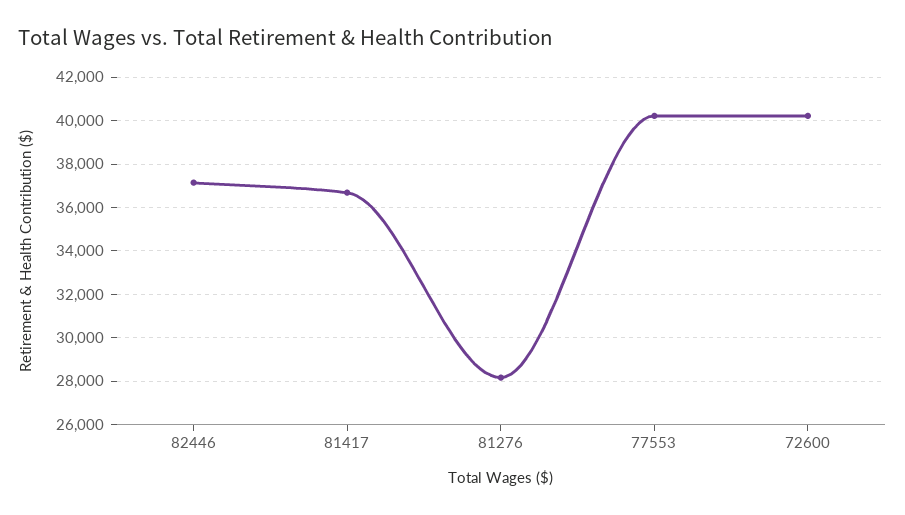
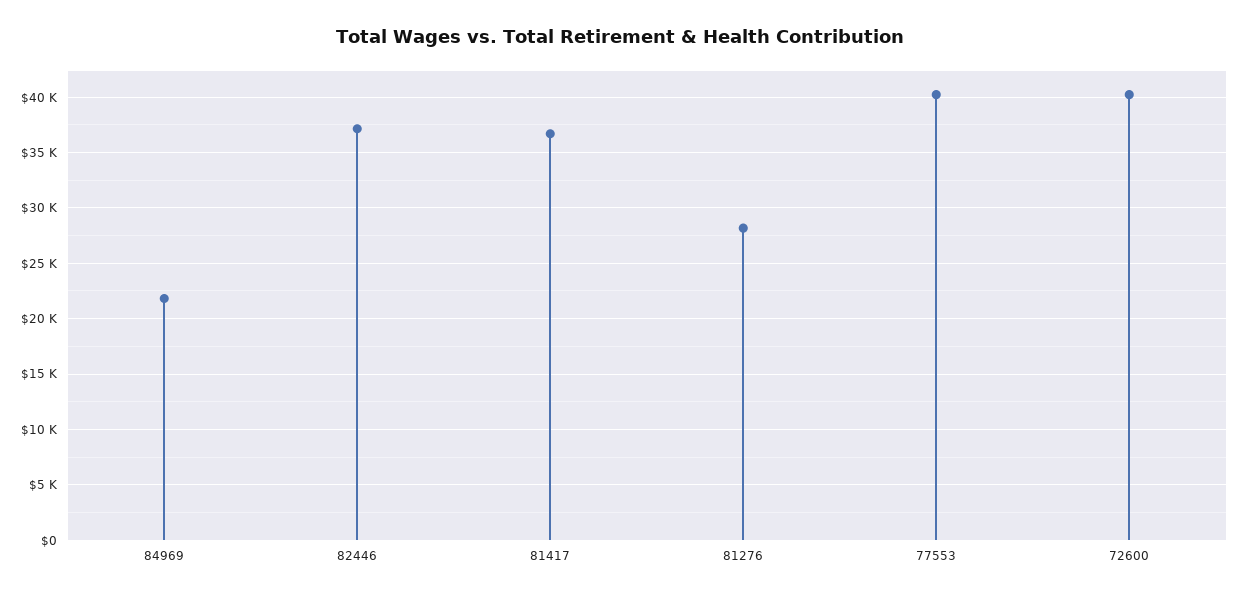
84969: none -> 22000

